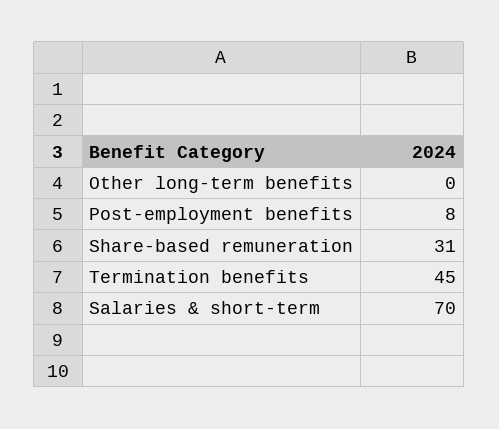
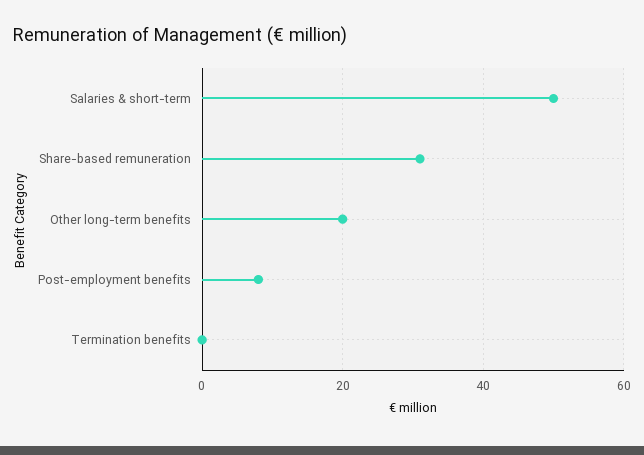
Other long-term benefits: 0 -> 20
Termination benefits: 45 -> 0
Salaries & short-term: 70 -> 50

